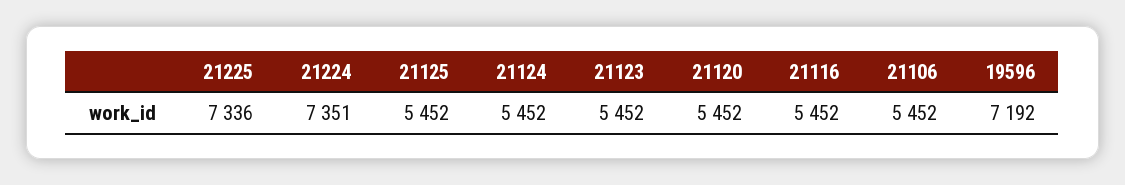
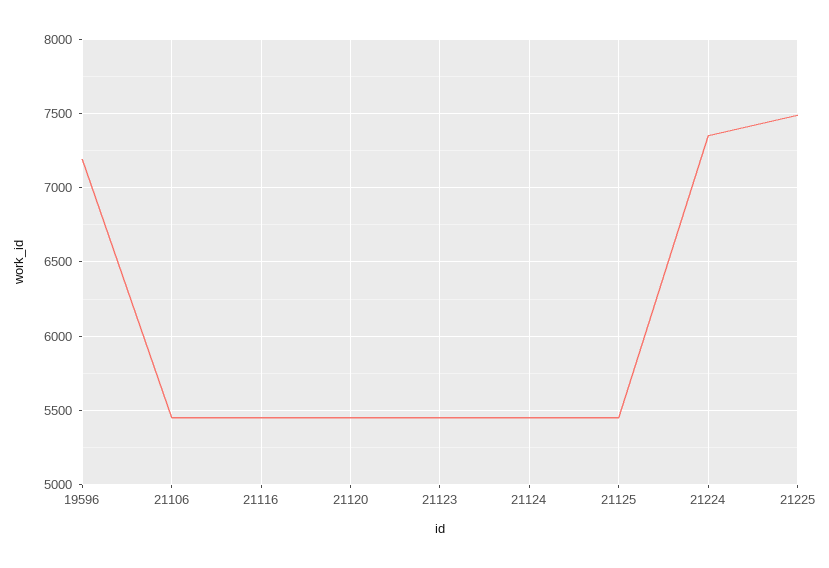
21225: 7336 -> 7500

